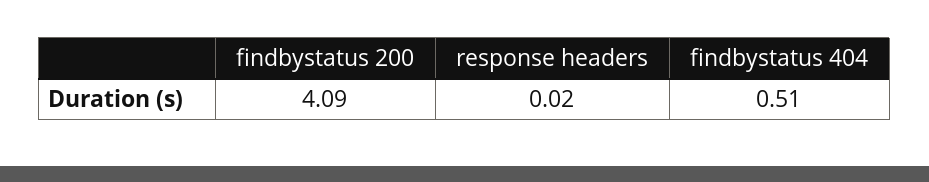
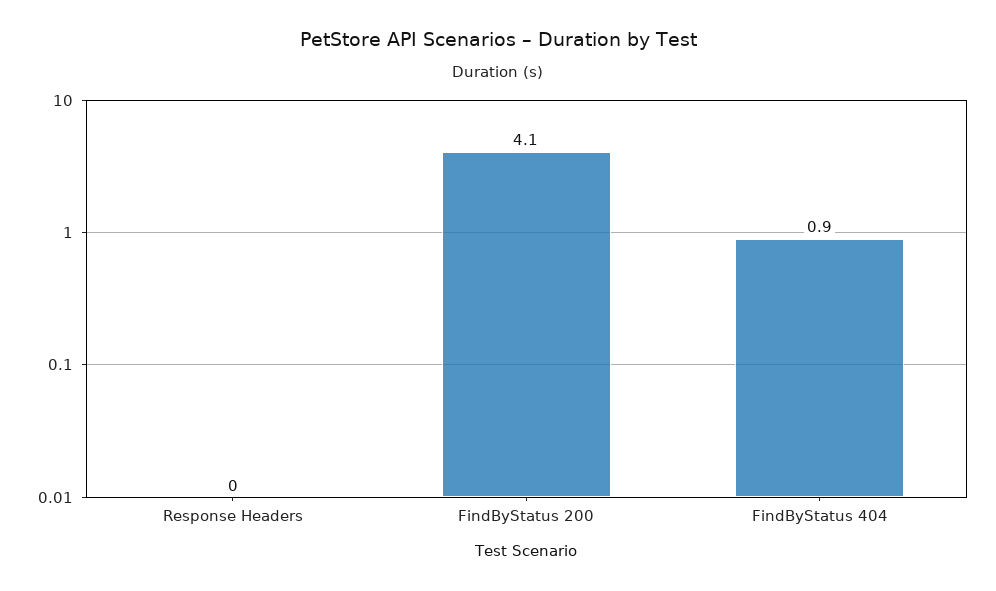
findbystatus 404: 0.51 -> 0.9

